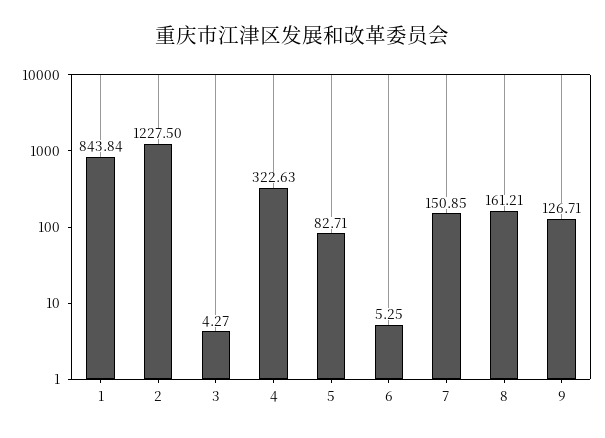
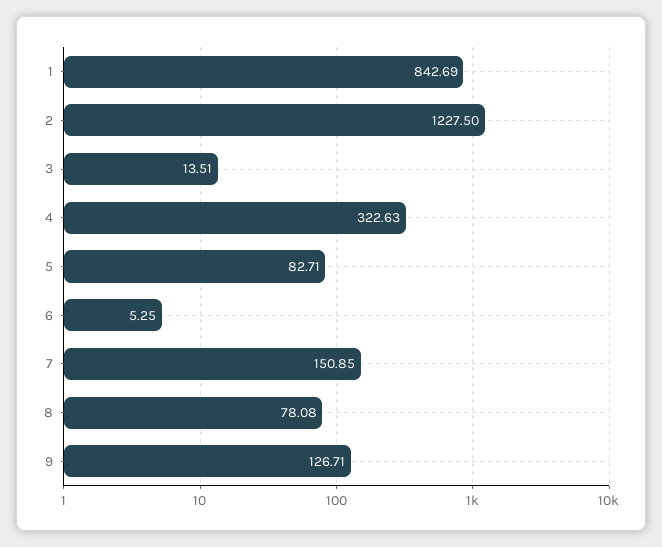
1: 843.84 -> 842.69
3: 4.27 -> 13.51
8: 161.21 -> 78.08

